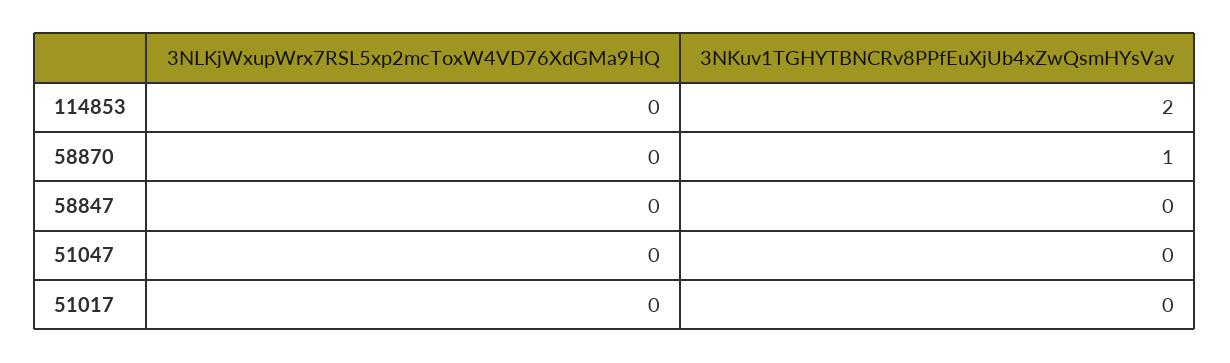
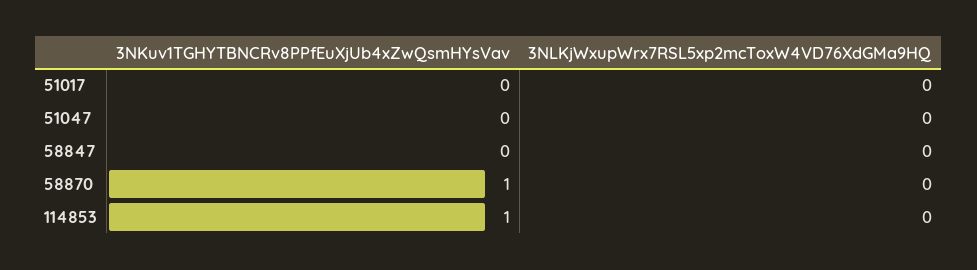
3NKuv1TGHYTBNCRv8PPfEuXjUb4xZwQsmHYsVav, 114853: 2 -> 1

